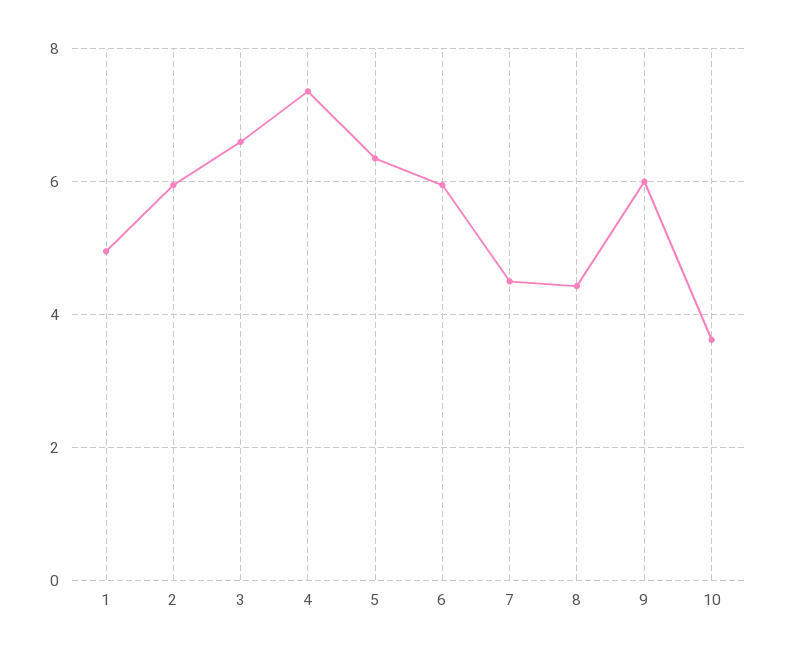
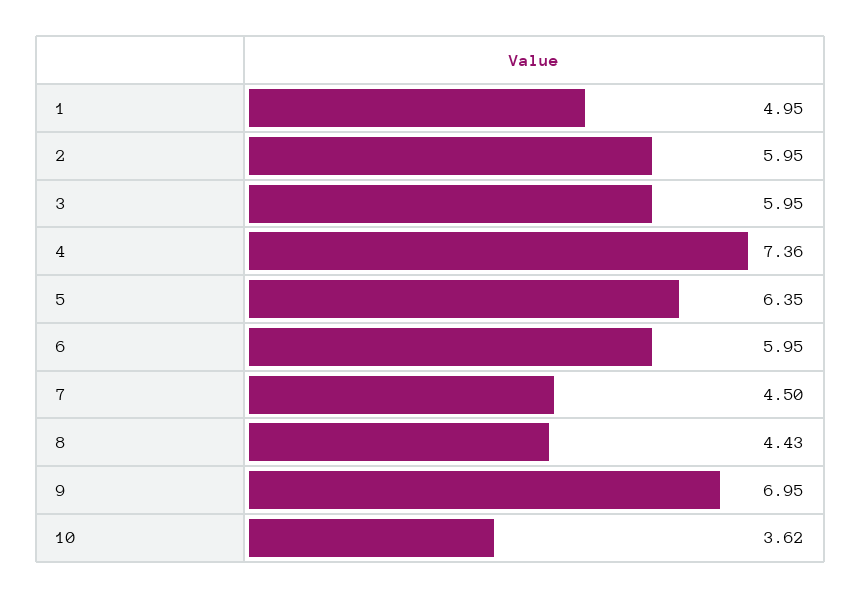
3: 6.6 -> 5.95
9: 6 -> 6.95

